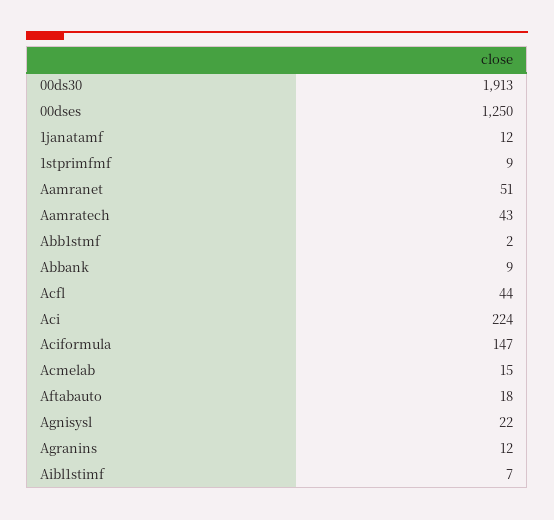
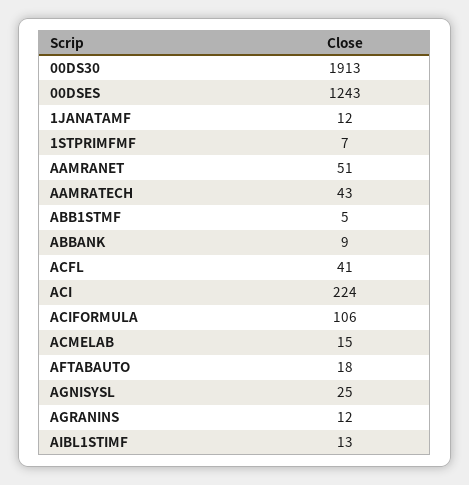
00dses: 1250 -> 1243
1stprimfmf: 9 -> 7
Abb1stmf: 2 -> 5
Acfl: 44 -> 41
Aciformula: 147 -> 106
Agnisysl: 22 -> 25
Aibl1stimf: 7 -> 13

